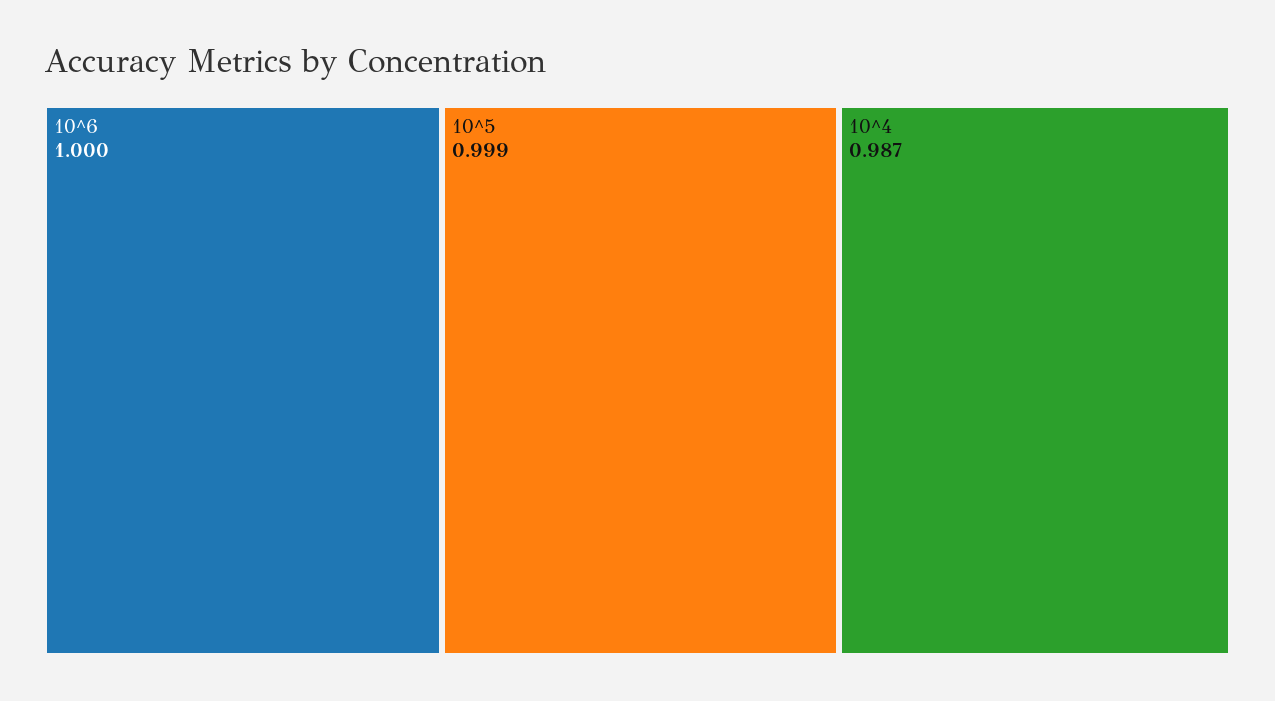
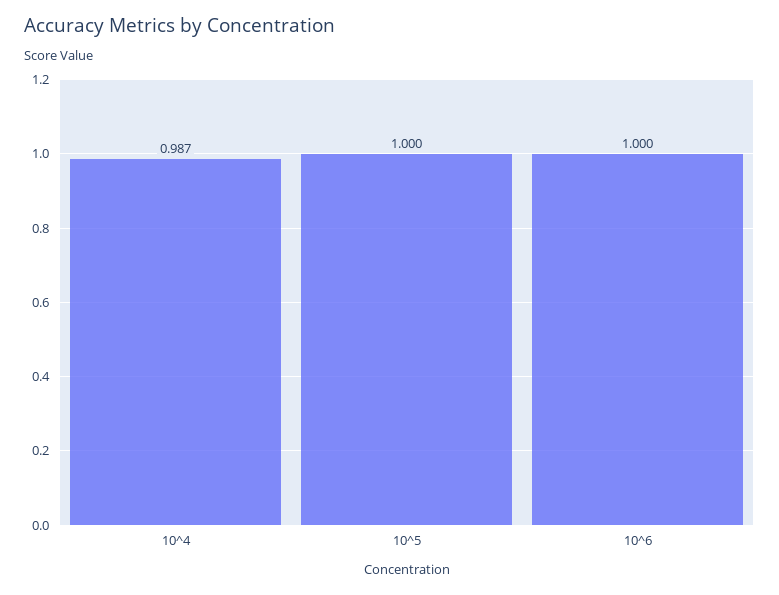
10^5: 0.999 -> 1

